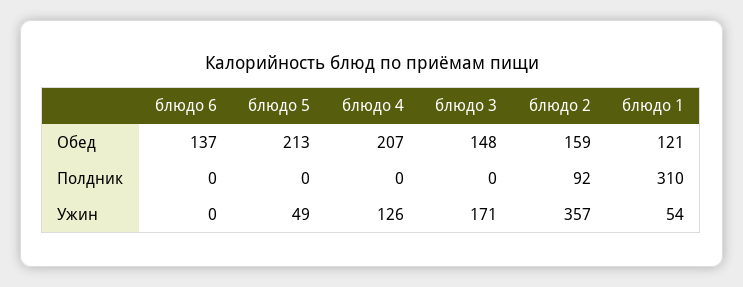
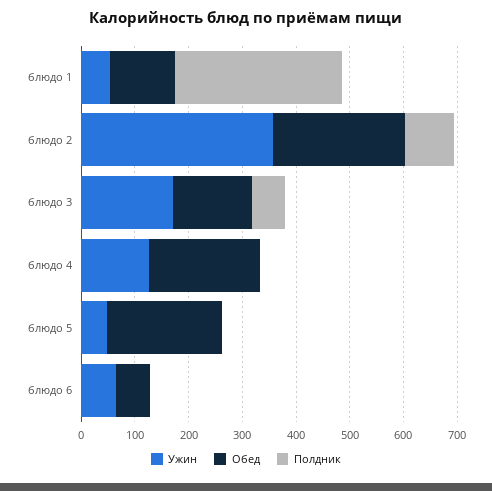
Обед, блюдо 6: 137 -> 60
Обед, блюдо 2: 159 -> 240
Полдник, блюдо 3: 0 -> 60
Ужин, блюдо 6: 0 -> 60

